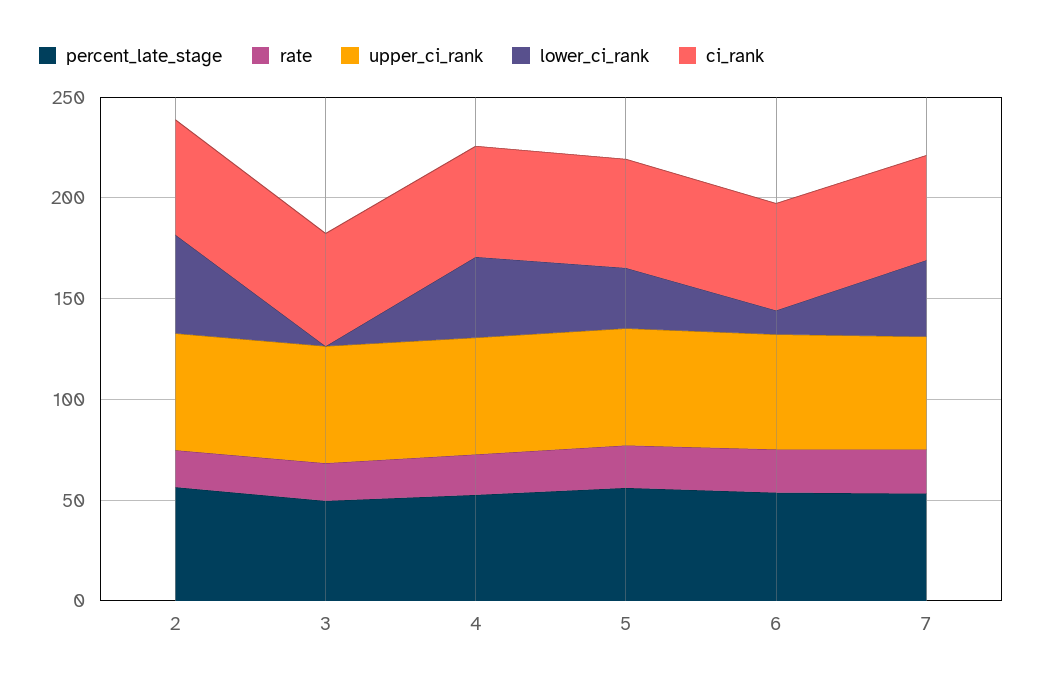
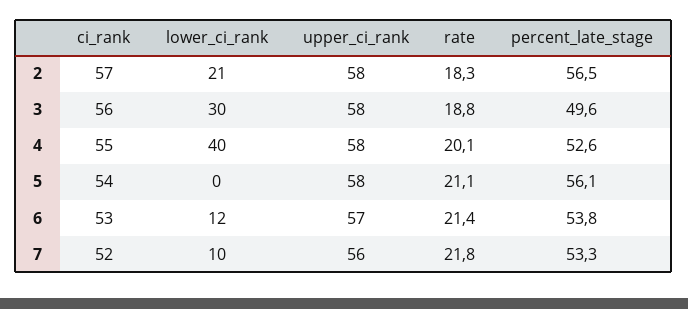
lower_ci_rank, 2: 50 -> 21
lower_ci_rank, 3: 0 -> 30
lower_ci_rank, 5: 30 -> 0
lower_ci_rank, 7: 40 -> 10

